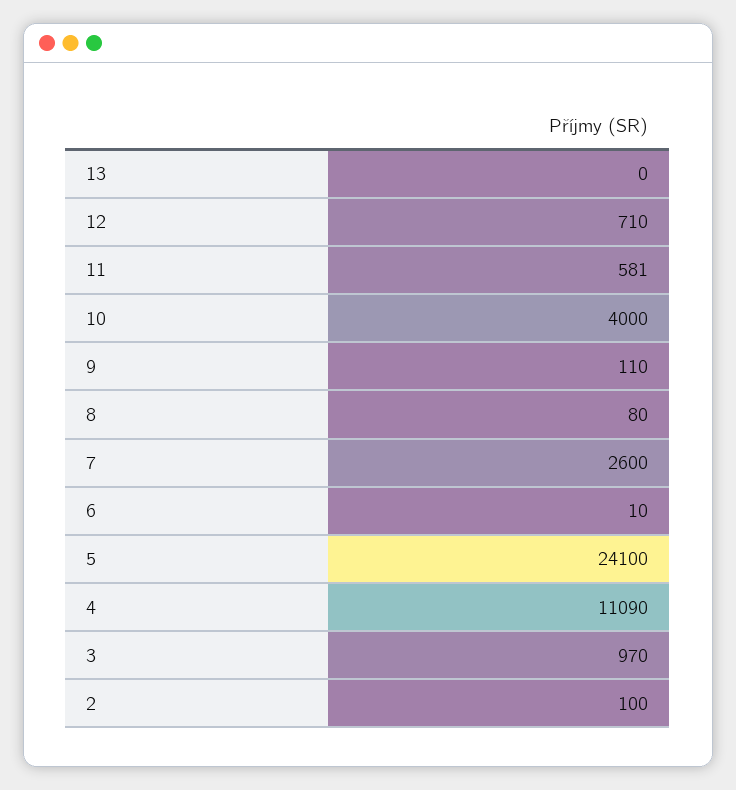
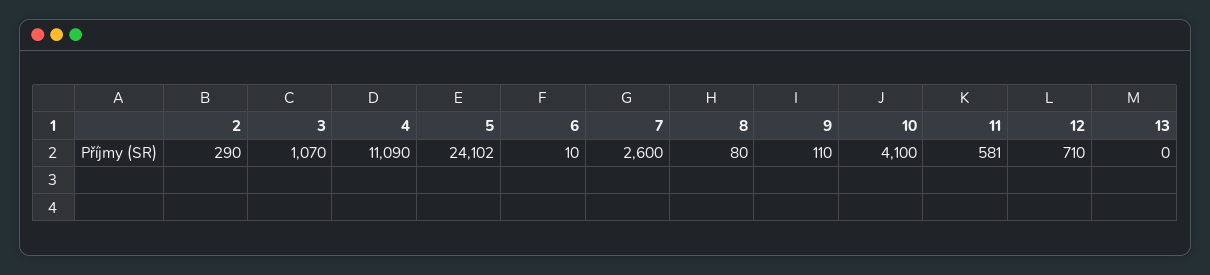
10: 4000 -> 4100
5: 24100 -> 24102
3: 970 -> 1070
2: 100 -> 290

